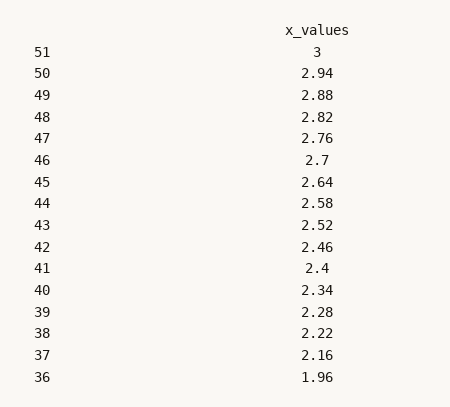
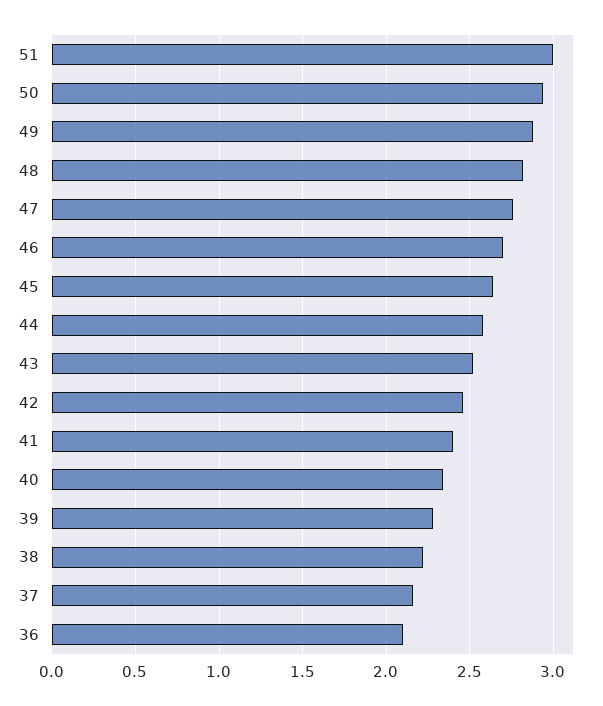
36: 1.96 -> 2.1

